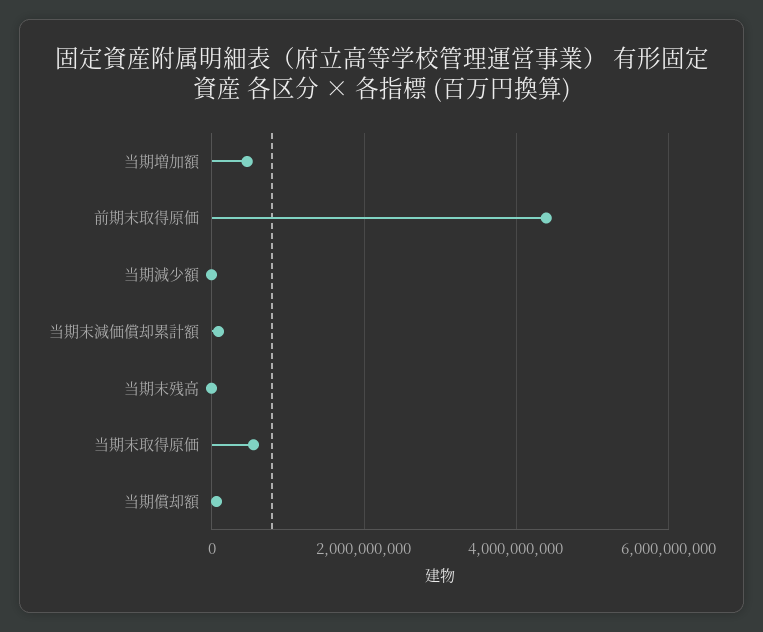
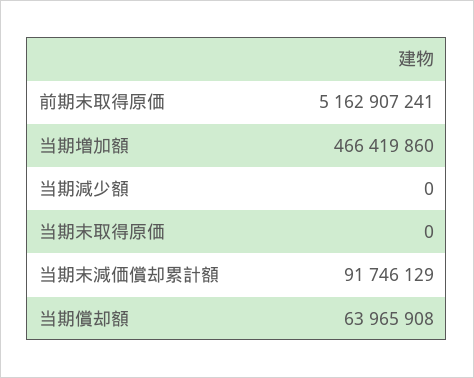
前期末取得原価: 4400000000 -> 5162907241
当期末残高: 0 -> none
当期末取得原価: 600000000 -> 0

